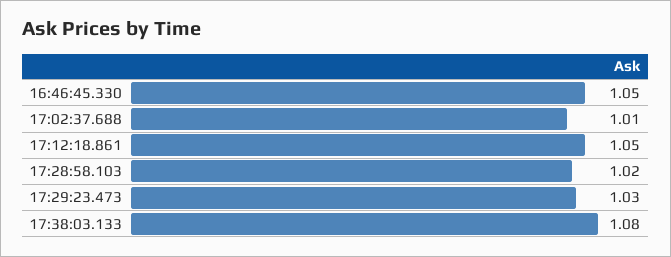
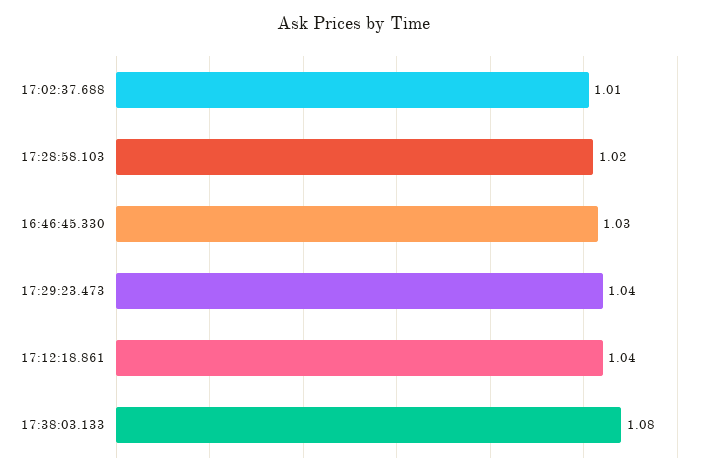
16:46:45.330: 1.05 -> 1.03
17:12:18.861: 1.05 -> 1.04
17:29:23.473: 1.03 -> 1.04

